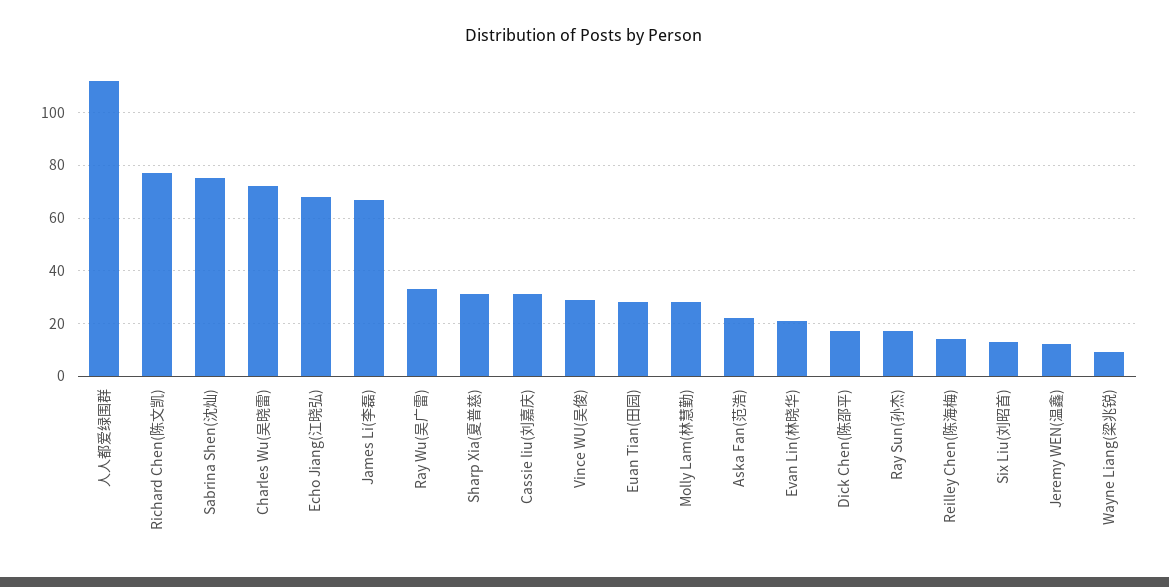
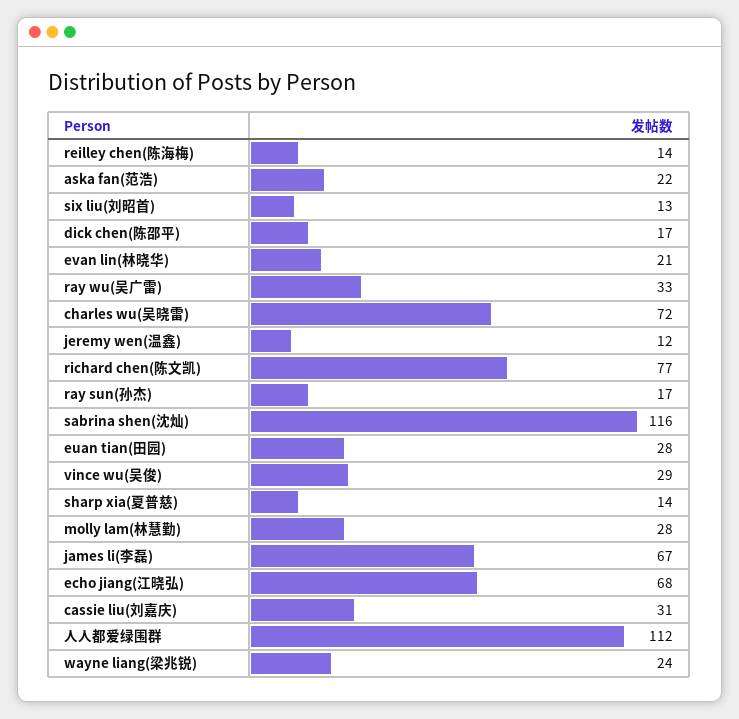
Sabrina Shen(沈灿): 75 -> 116
Sharp Xia(夏普慈): 30 -> 14
Wayne Liang(梁兆锐): 10 -> 24

